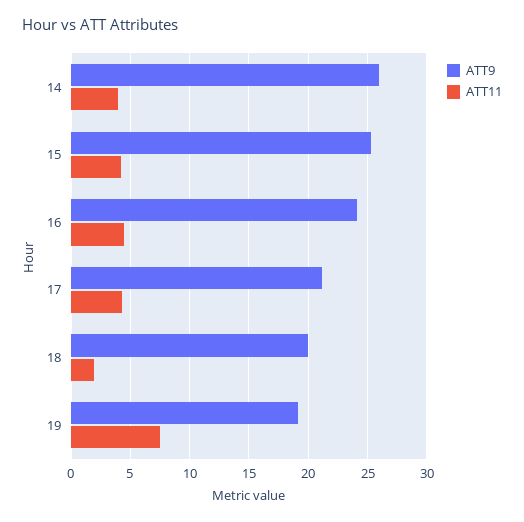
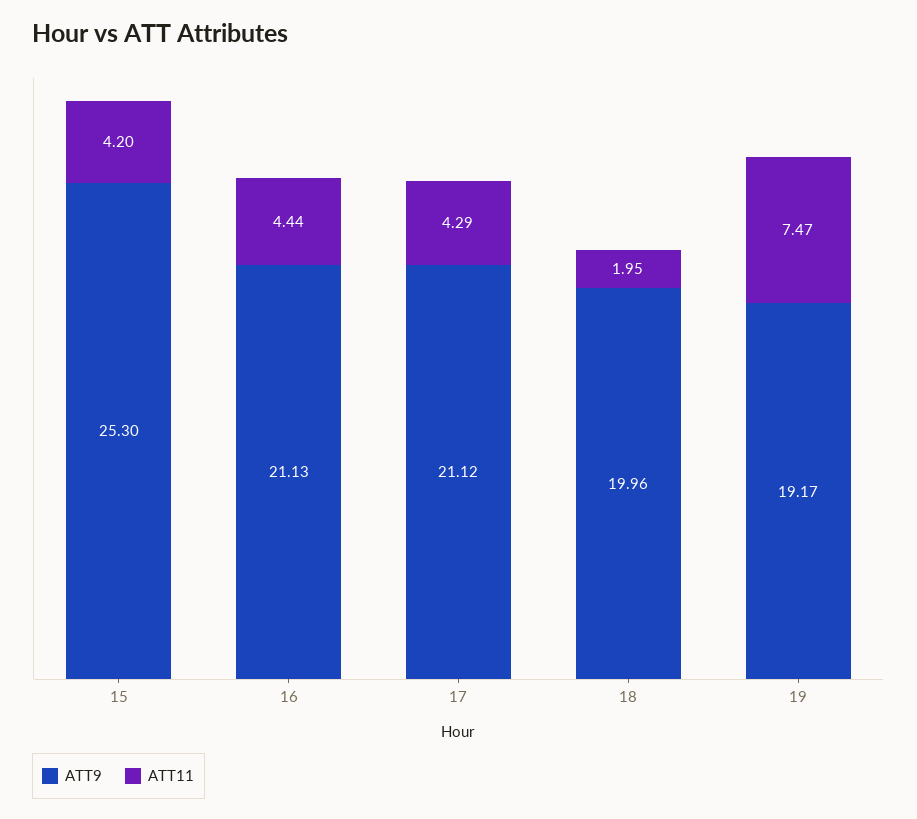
ATT9, 14: 26 -> none
ATT11, 14: 4 -> none
ATT9, 16: 24 -> 21.13

